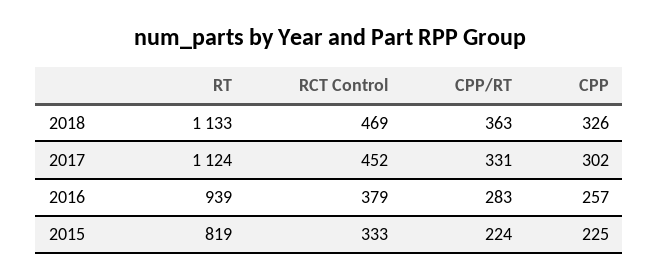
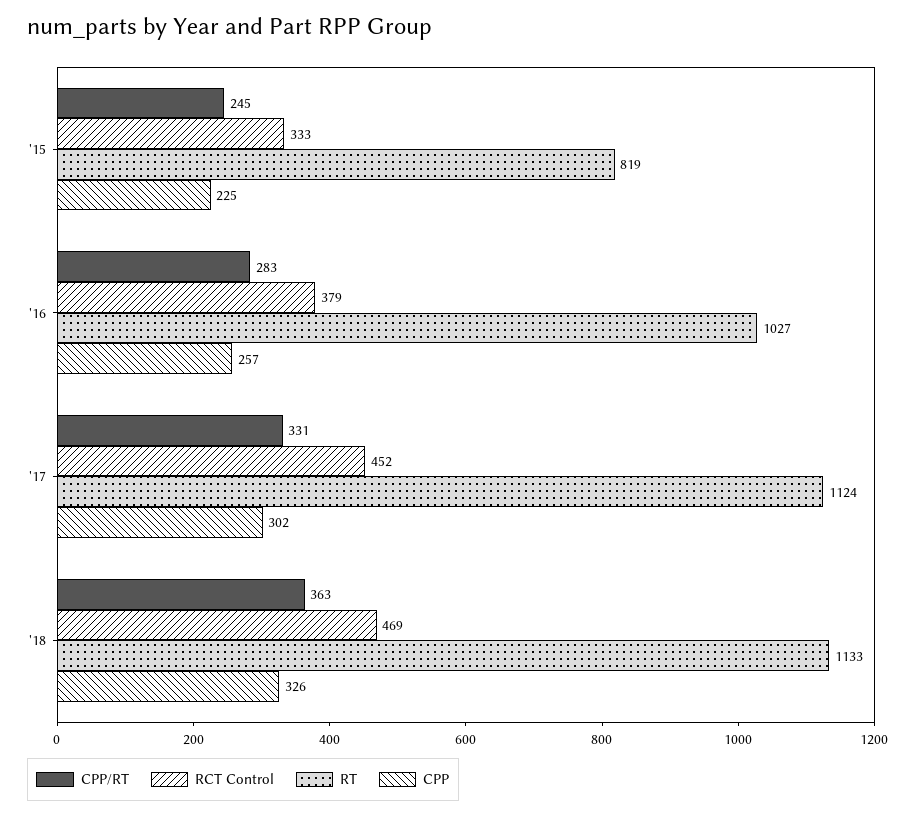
RT, 2016: 939 -> 1027
CPP/RT, 2015: 224 -> 245

